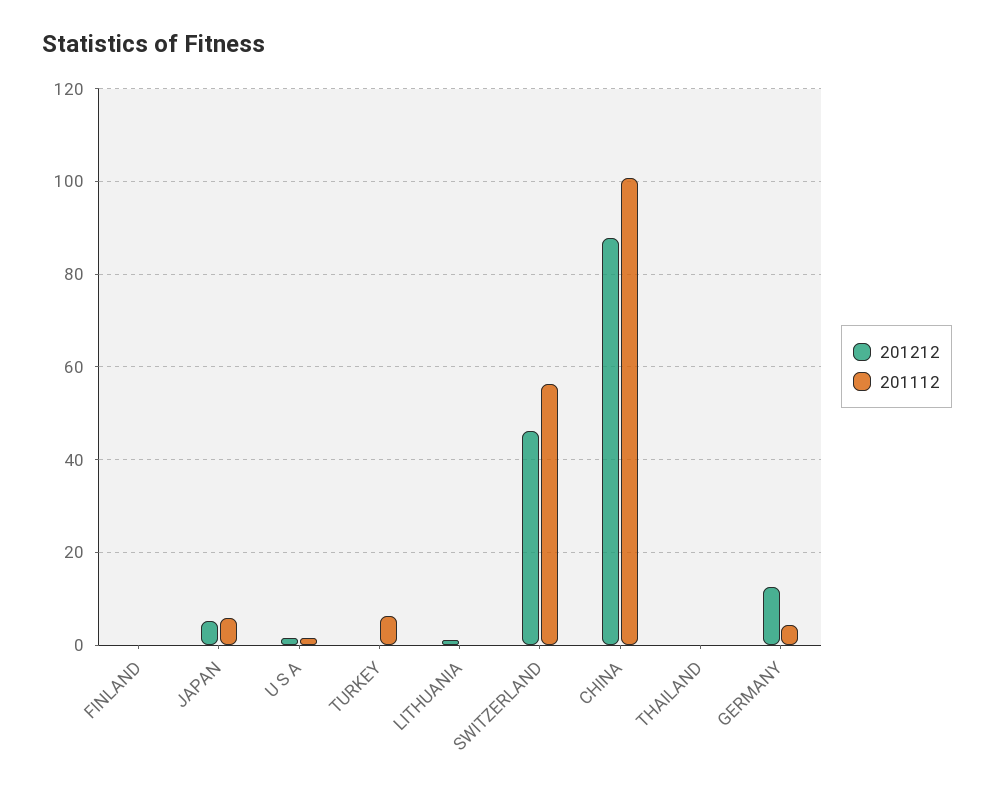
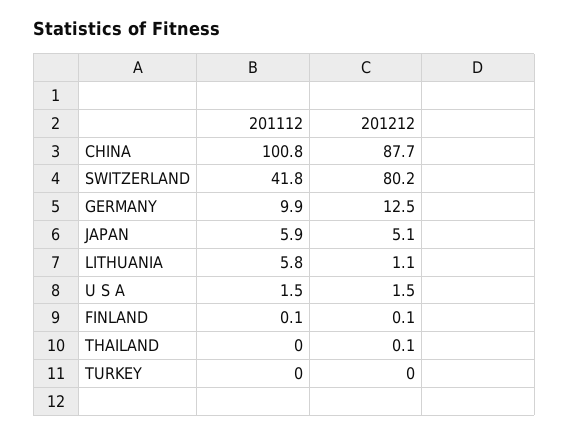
201112, TURKEY: 6 -> 0
201112, LITHUANIA: 0 -> 5.8
201212, SWITZERLAND: 46 -> 80.2
201112, SWITZERLAND: 56 -> 41.8
201112, GERMANY: 4 -> 9.9

